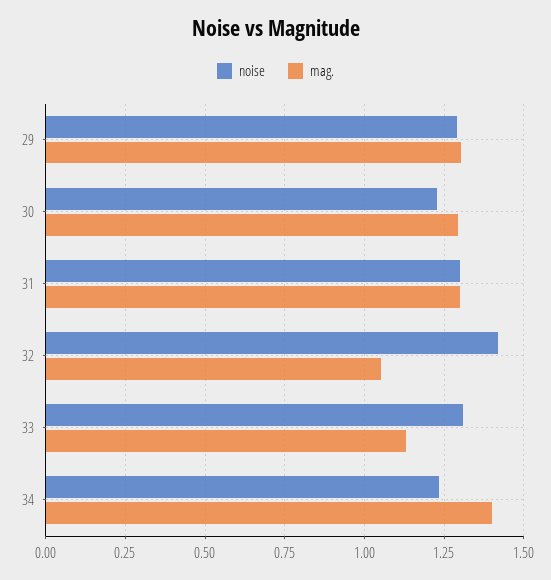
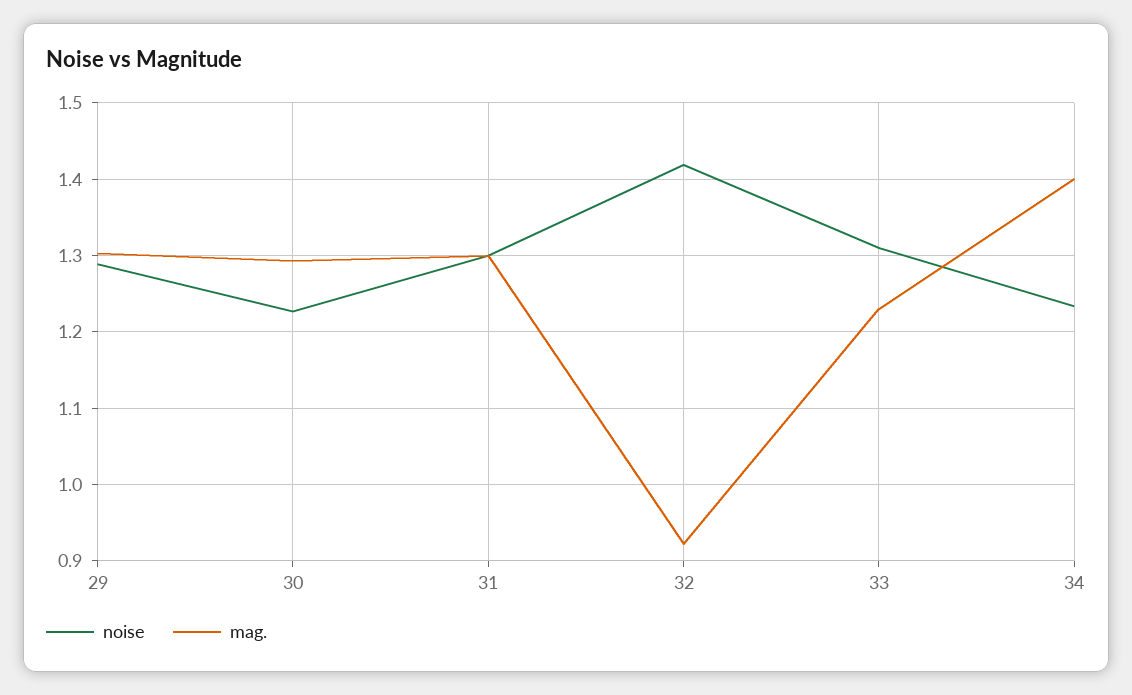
mag., 32: 1.05 -> 0.92
mag., 33: 1.125 -> 1.23

